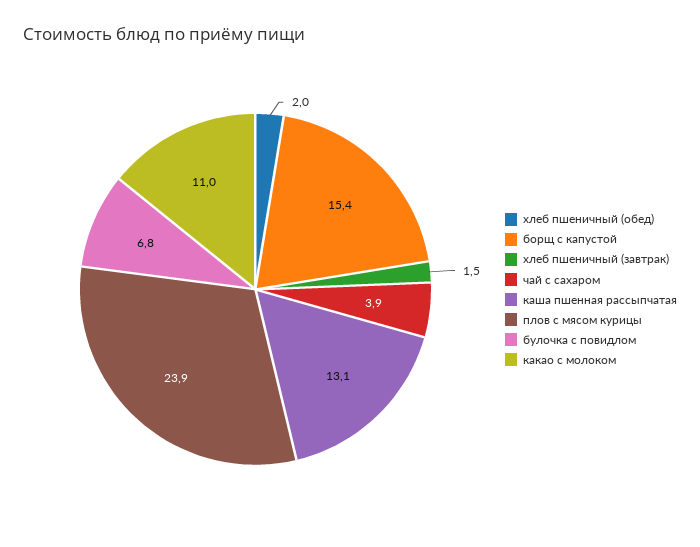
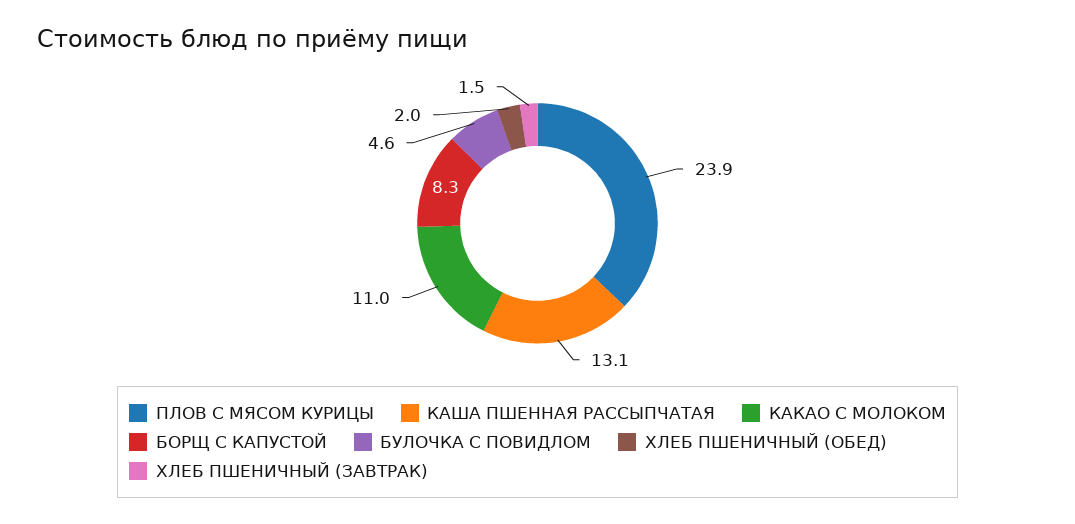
борщ с капустой: 15.4 -> 8.3
чай с сахаром: 3.9 -> none
булочка с повидлом: 6.8 -> 4.6

